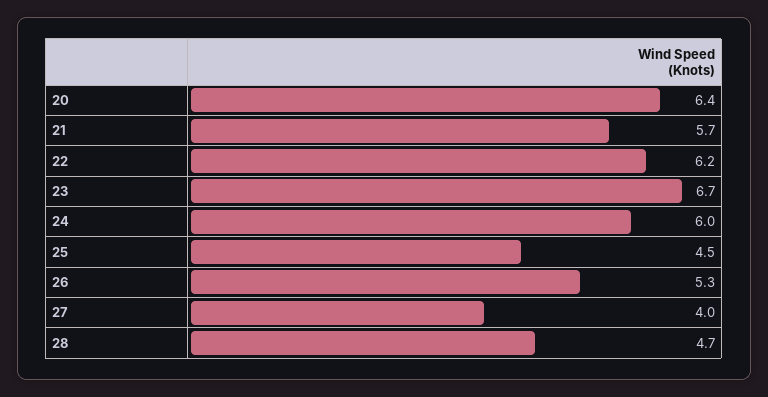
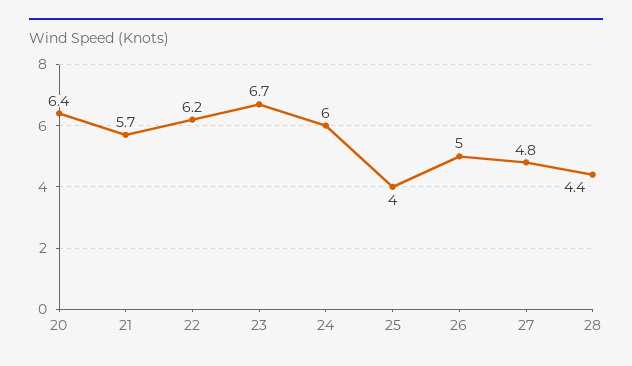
25: 4.5 -> 4
26: 5.3 -> 5
27: 4 -> 4.8
28: 4.7 -> 4.4

